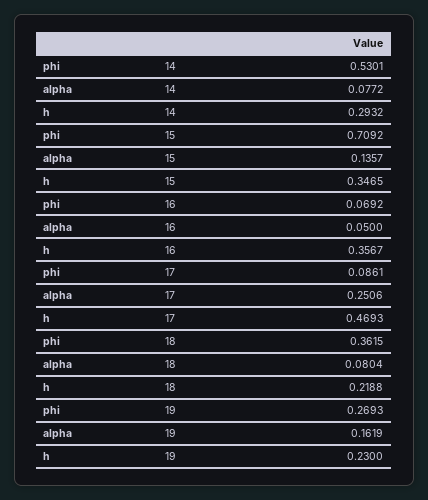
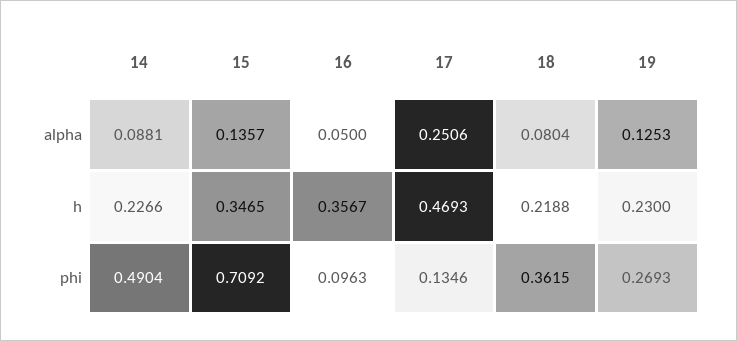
phi, 14: 0.5301 -> 0.4904
alpha, 14: 0.0772 -> 0.0881
h, 14: 0.2932 -> 0.2266
phi, 16: 0.0692 -> 0.0963
phi, 17: 0.0861 -> 0.1346
alpha, 19: 0.1619 -> 0.1253

